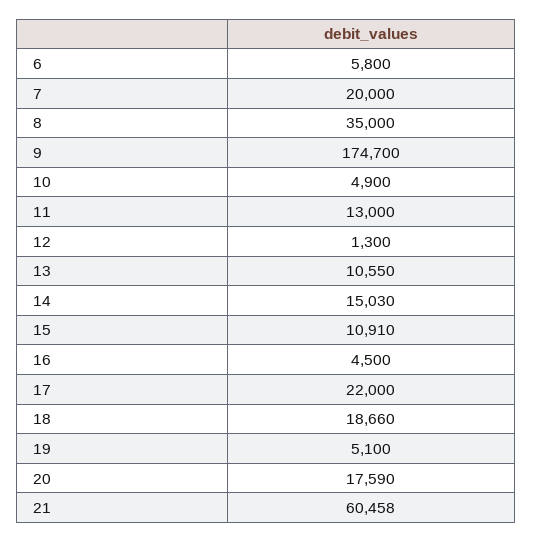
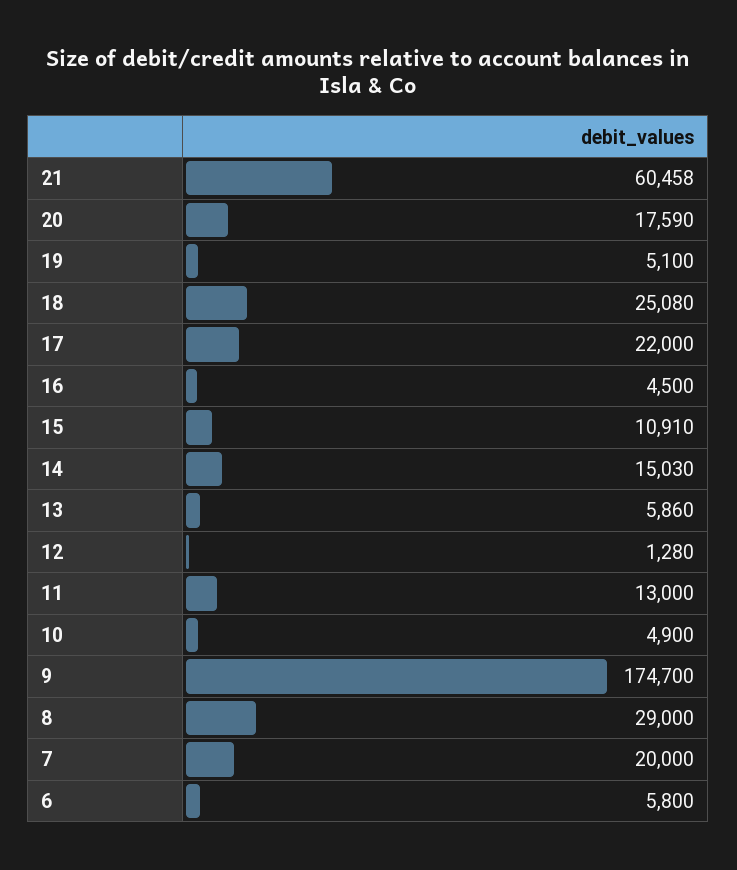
8: 35000 -> 29000
12: 1300 -> 1280
13: 10550 -> 5860
18: 18660 -> 25080

